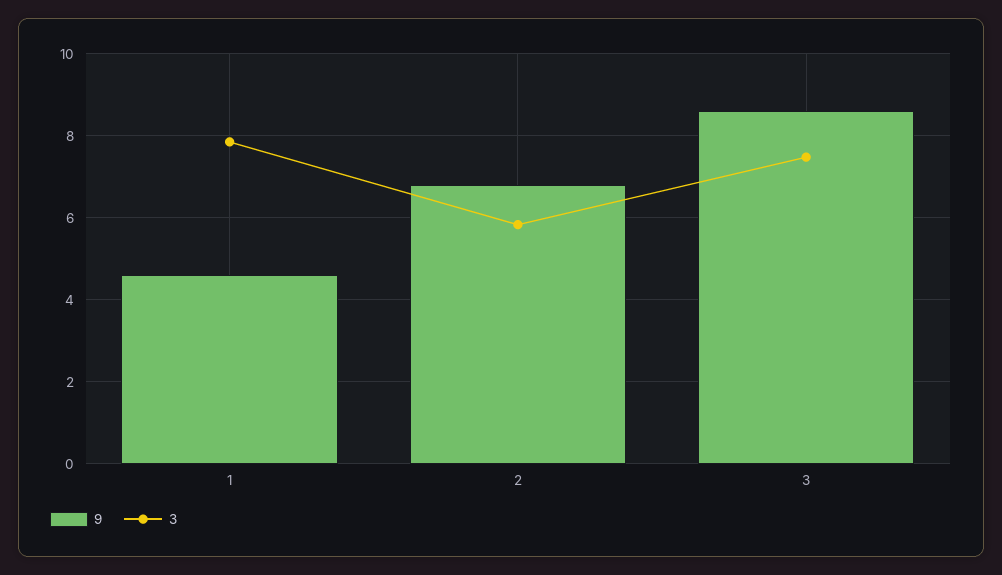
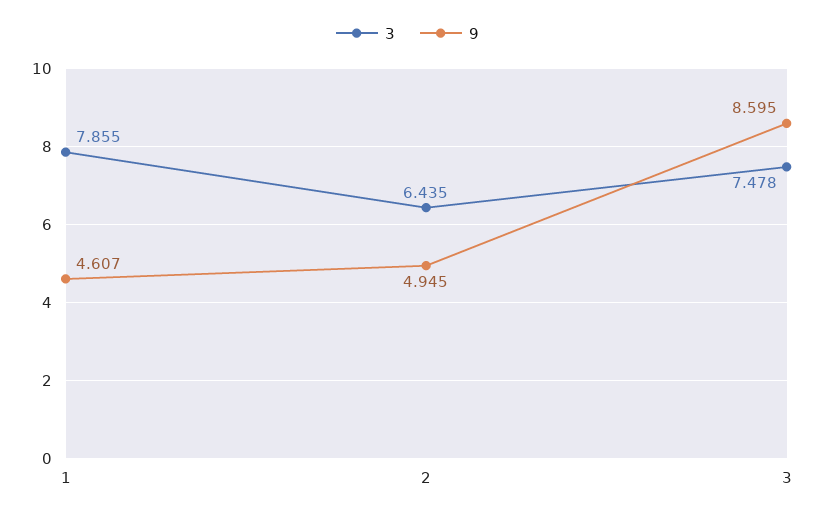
9, 2: 6.8 -> 4.945
3, 2: 5.8 -> 6.435

